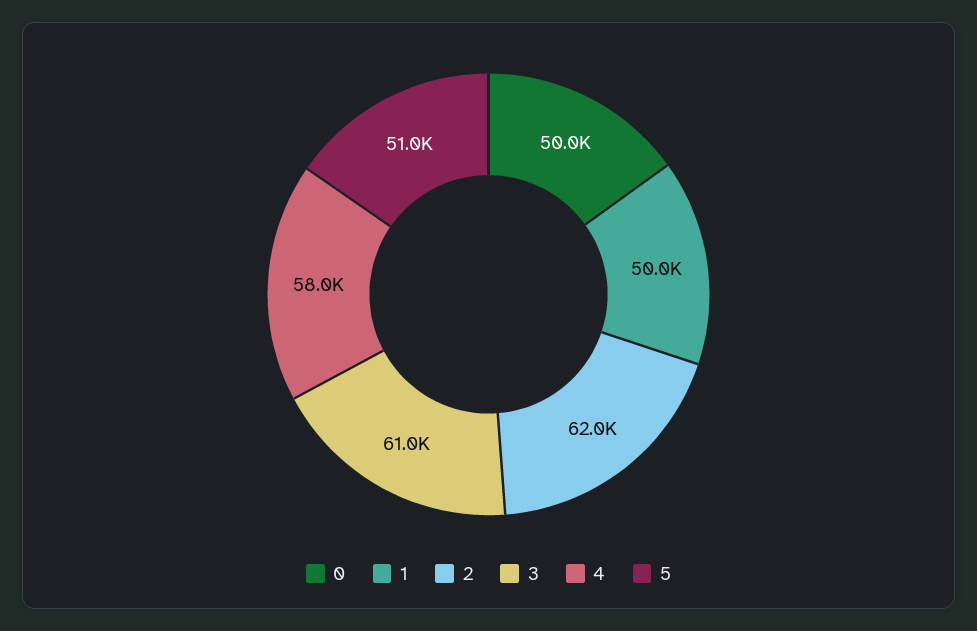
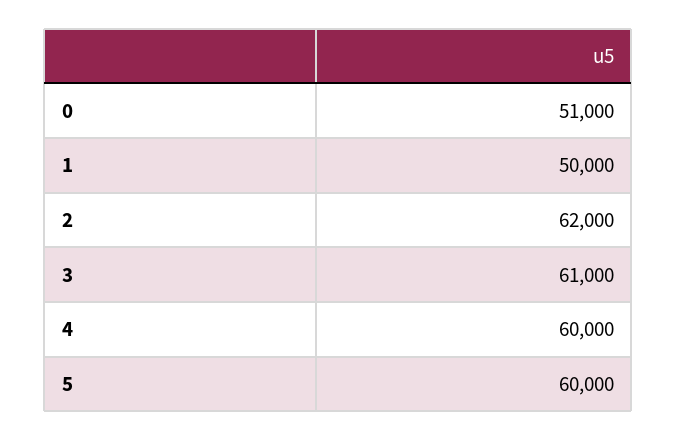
0: 50000 -> 51000
4: 58000 -> 60000
5: 51000 -> 60000

